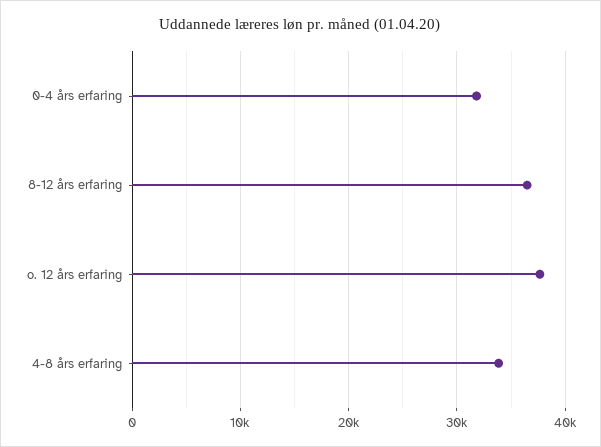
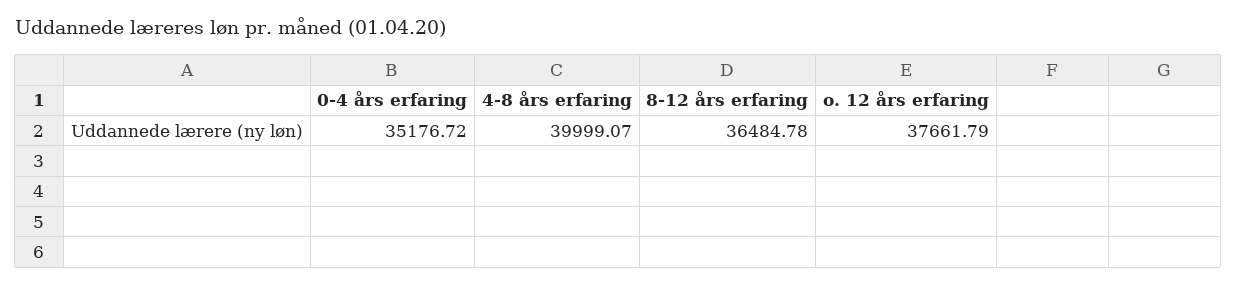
0-4 års erfaring: 32000 -> 35176.72
4-8 års erfaring: 34000 -> 39999.07

